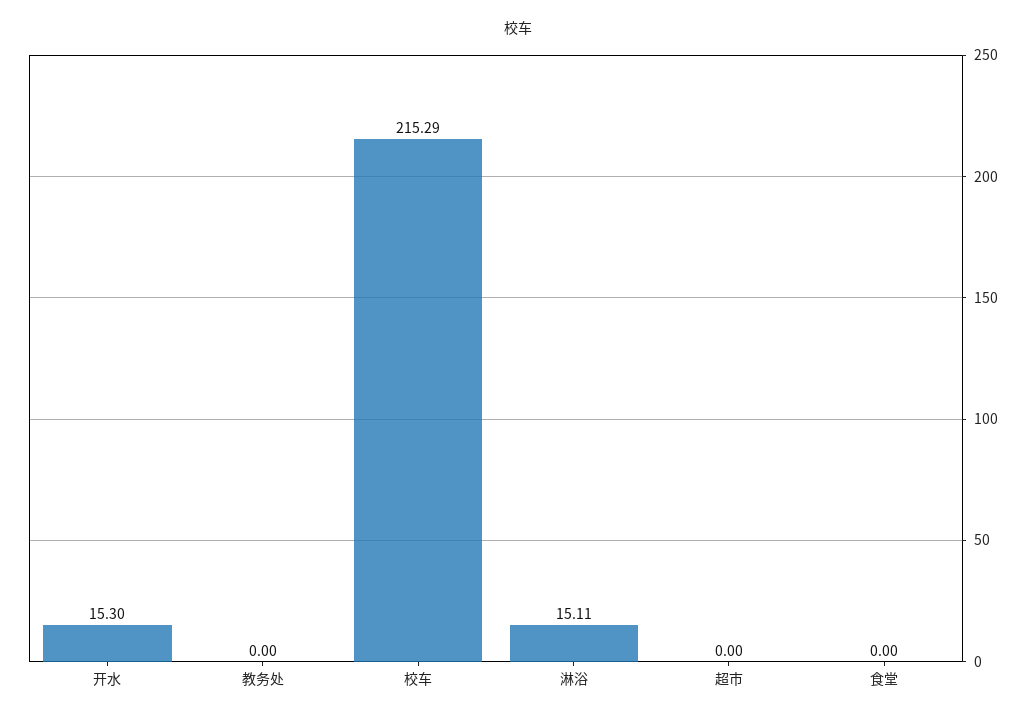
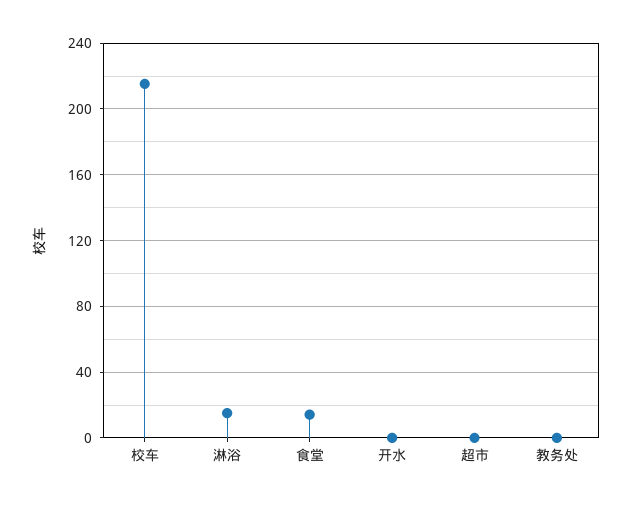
开水: 15.3 -> 0
食堂: 0 -> 15

